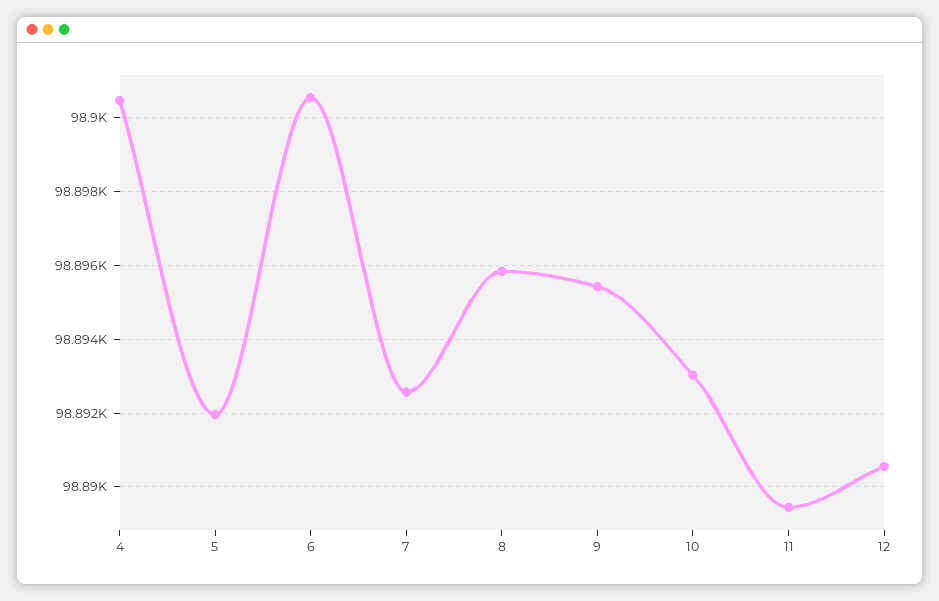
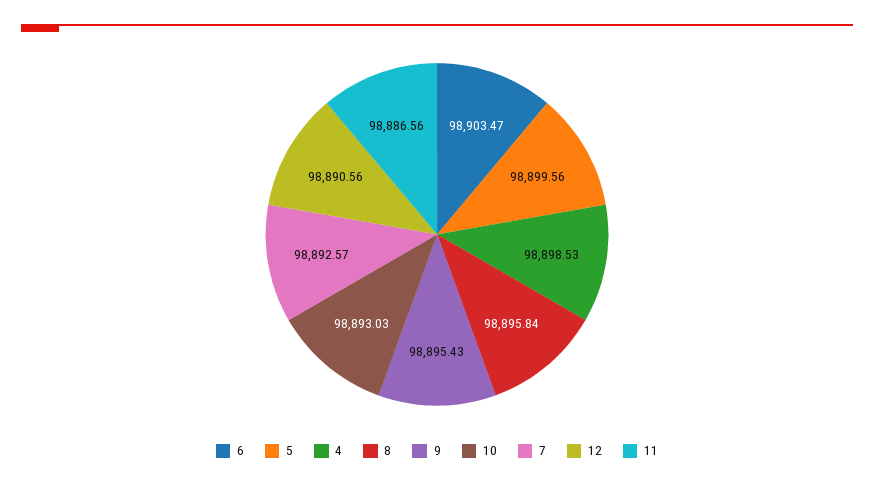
4: 98900.4 -> 98898.53
5: 98892 -> 98899.56
6: 98900.6 -> 98903.47
11: 98889.4 -> 98886.56

